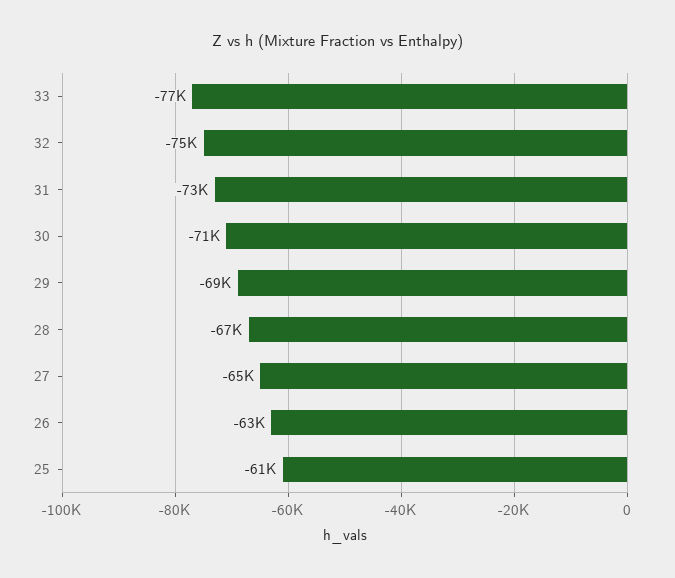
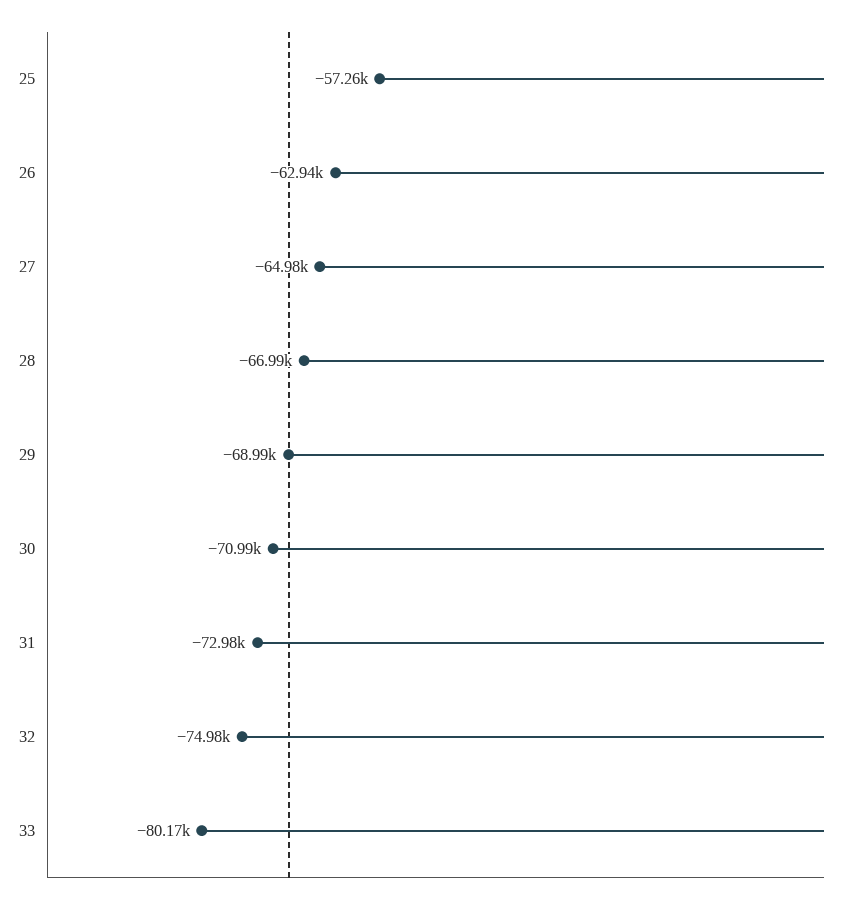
33: -77000 -> -80170
25: -61000 -> -57260

